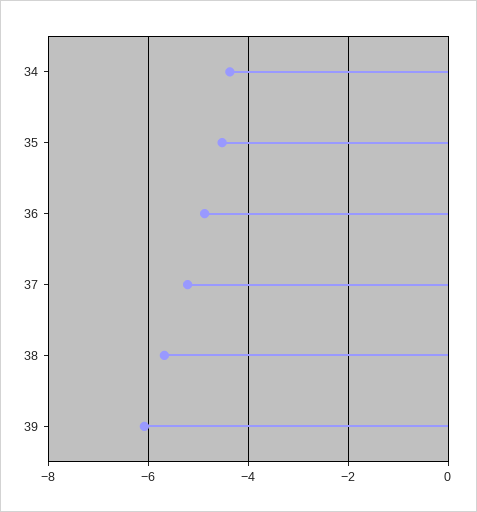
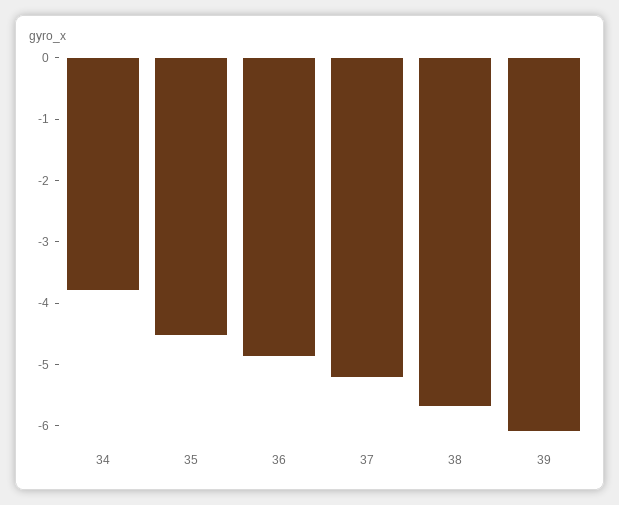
34: -4.4 -> -3.8

